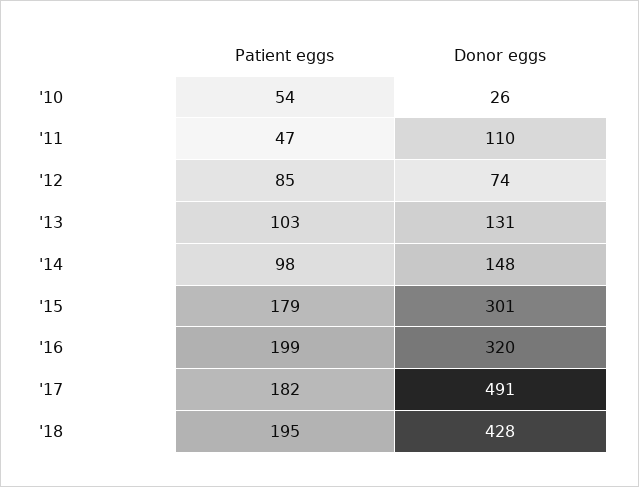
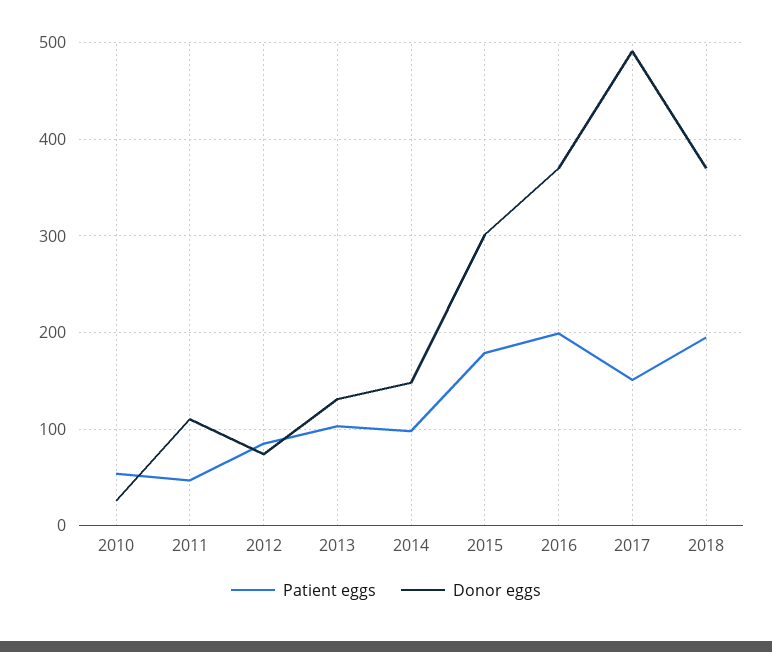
Donor eggs, '16: 320 -> 370
Patient eggs, '17: 182 -> 150
Donor eggs, '18: 428 -> 370

